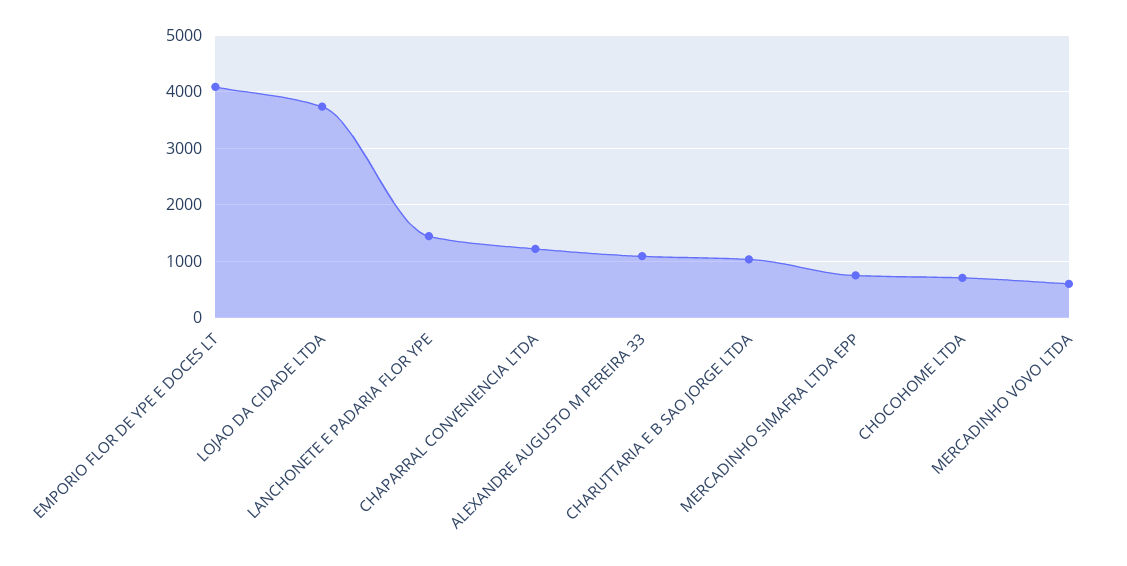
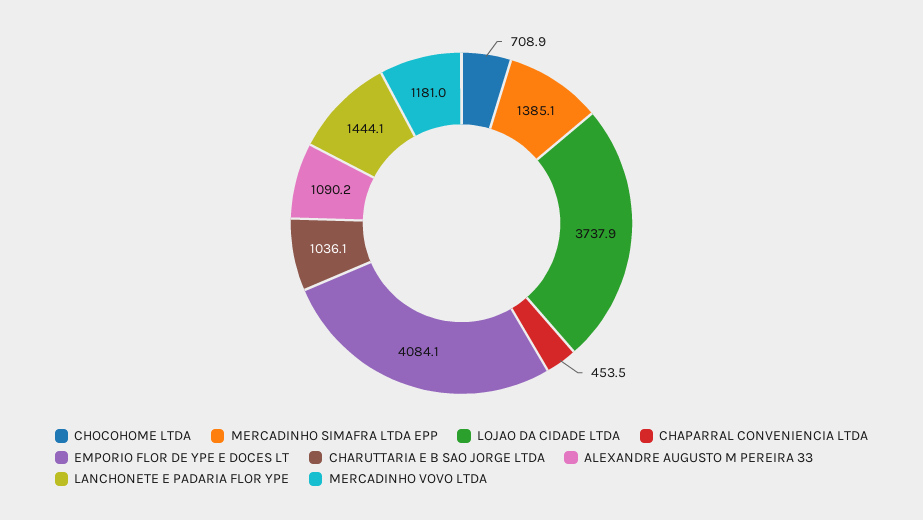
CHAPARRAL CONVENIENCIA LTDA: 1200 -> 453.5
MERCADINHO SIMAFRA LTDA EPP: 800 -> 1385.1
MERCADINHO VOVO LTDA: 600 -> 1181

